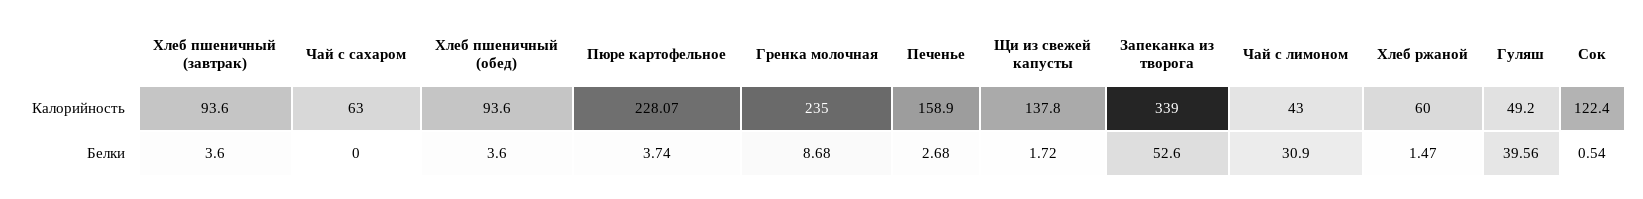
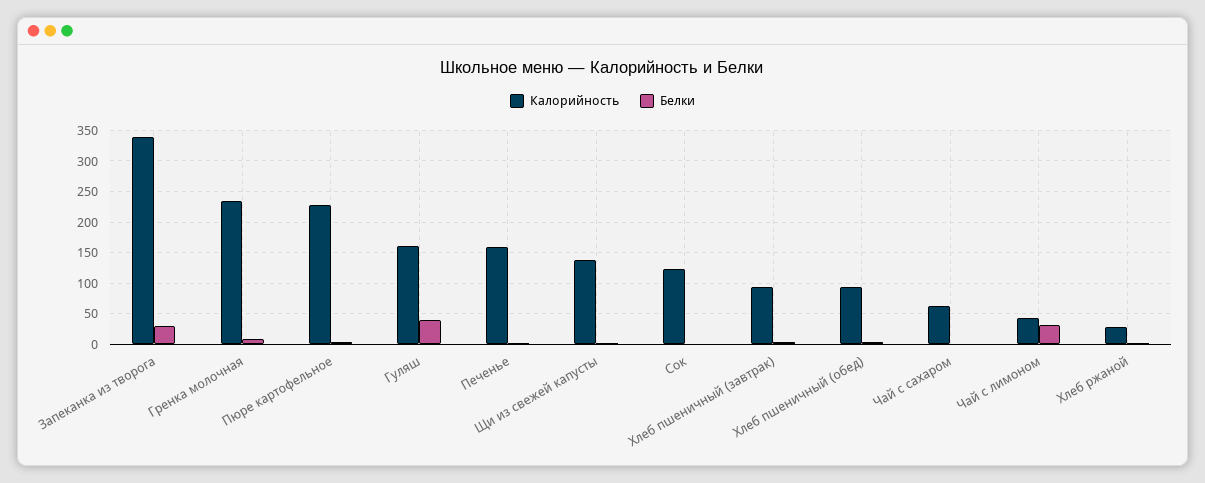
Калорийность, Хлеб ржаной: 60 -> 30
Калорийность, Гуляш: 49.2 -> 160
Белки, Запеканка из творога: 52.6 -> 30

